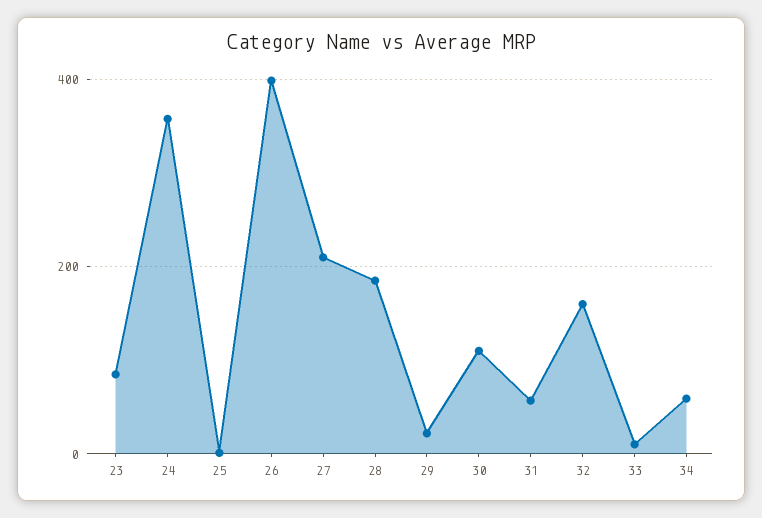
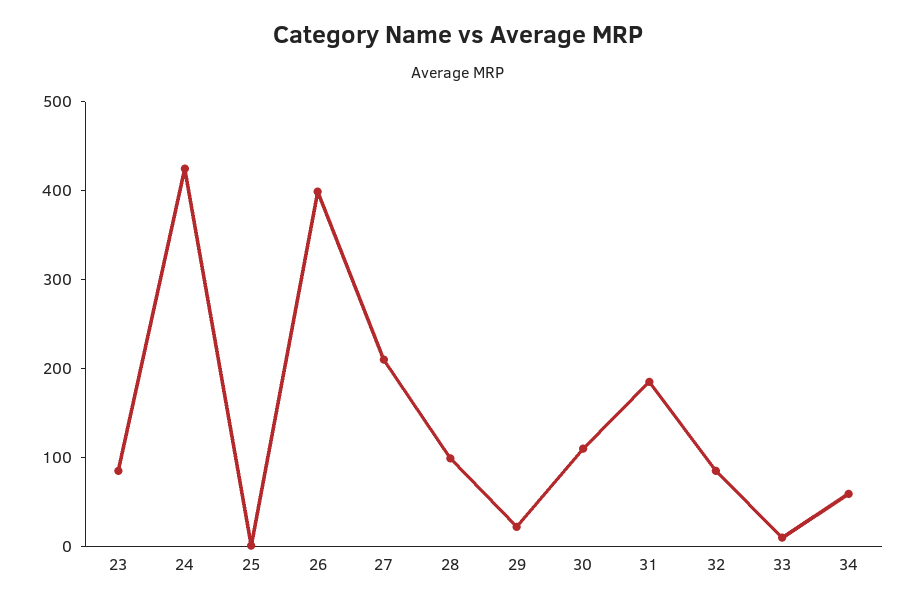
24: 360 -> 420
28: 180 -> 100
31: 60 -> 180
32: 160 -> 80

